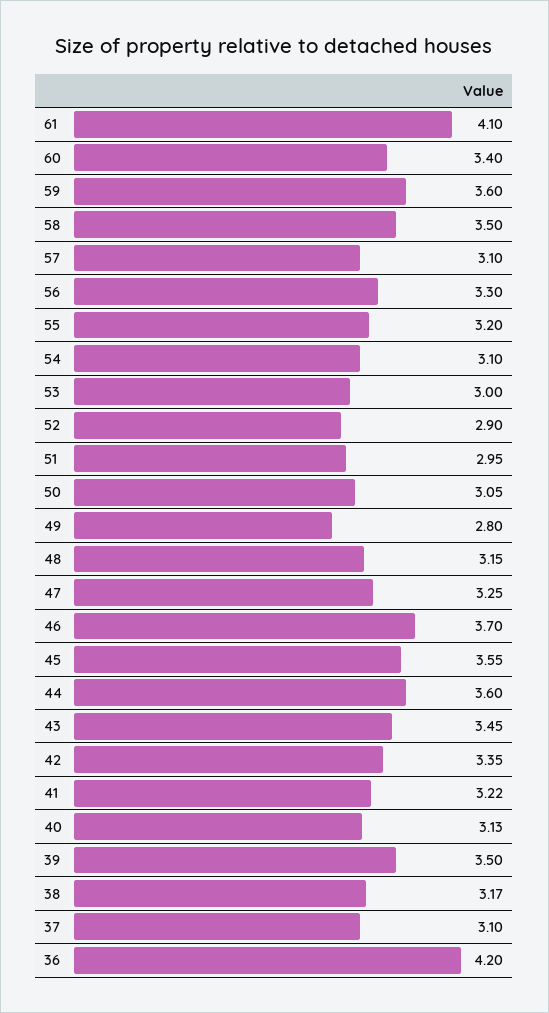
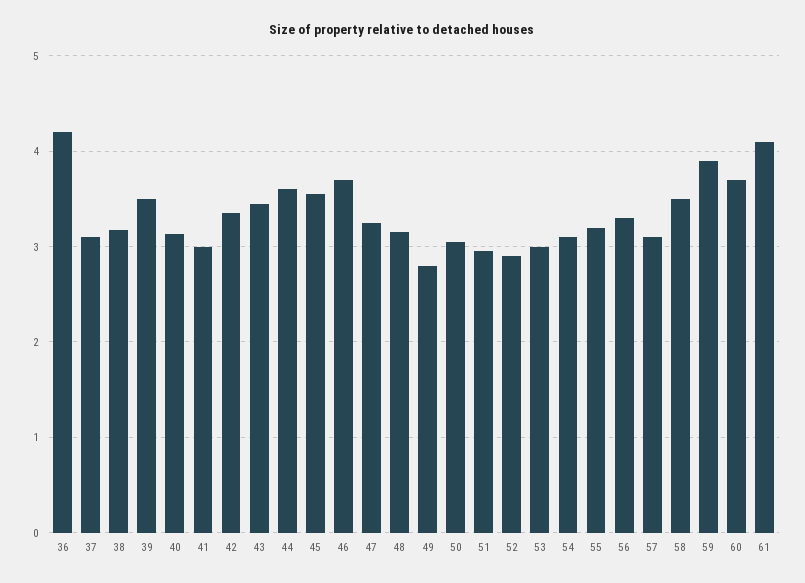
60: 3.4 -> 3.7
59: 3.6 -> 3.9
41: 3.22 -> 3

